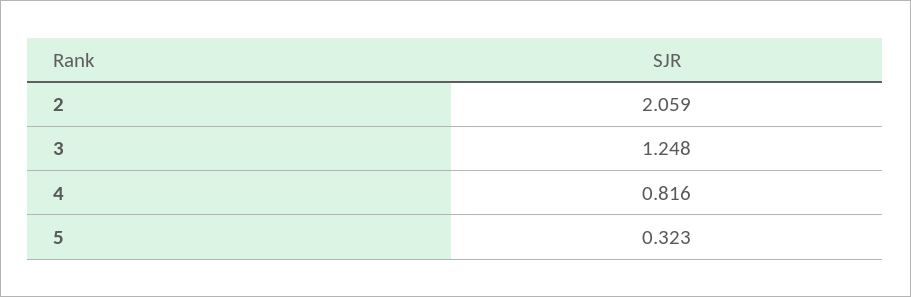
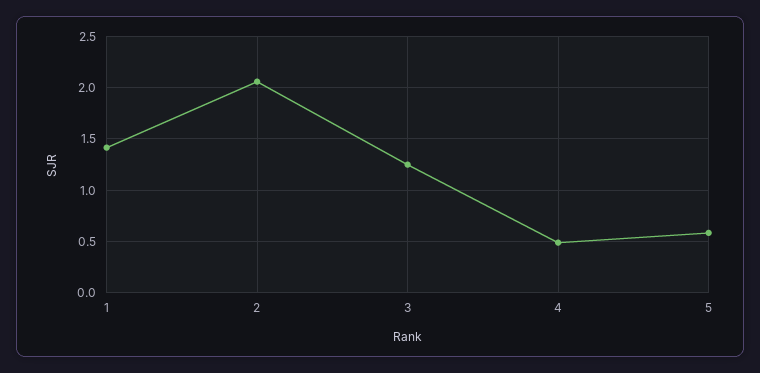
4: 0.816 -> 0.5
5: 0.323 -> 0.6
1: none -> 1.4

